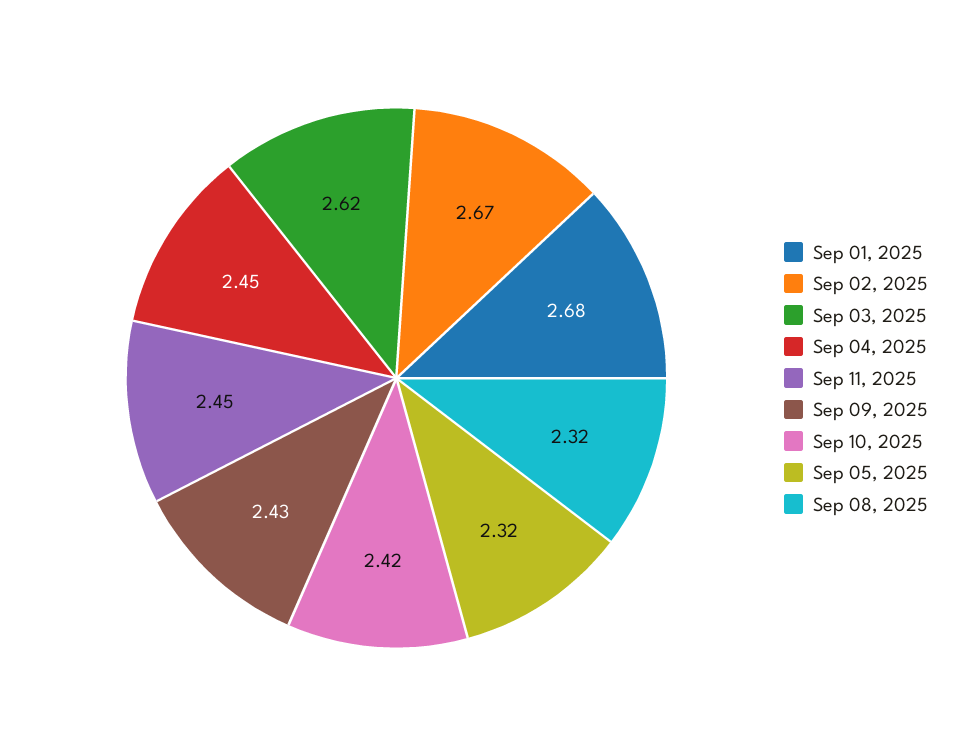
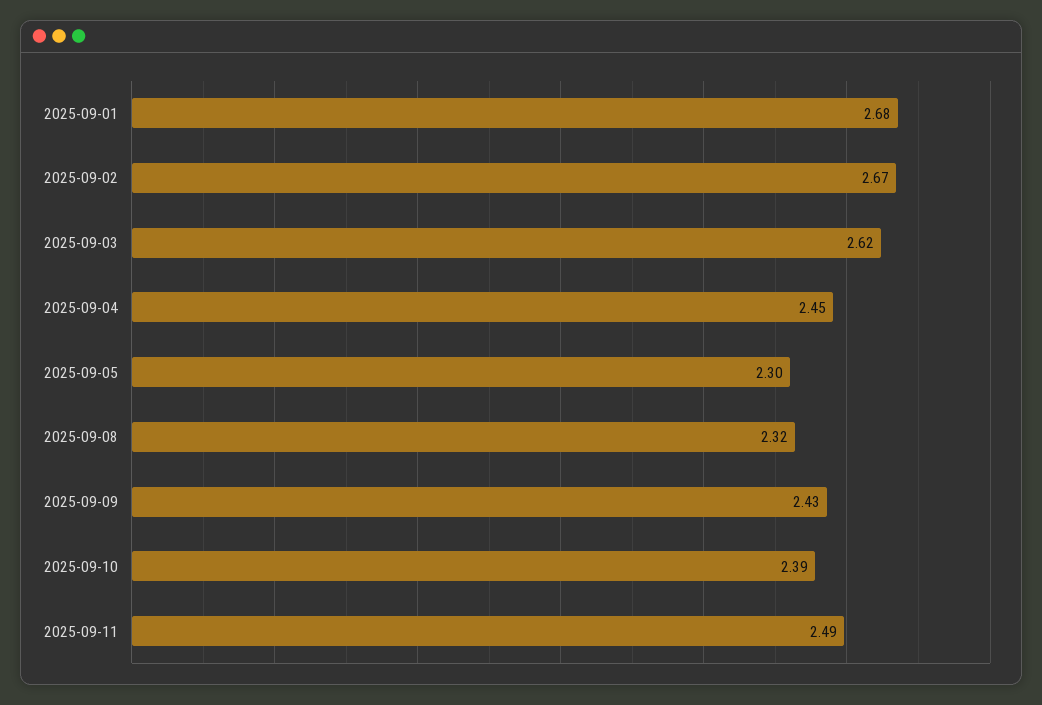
Sep 11, 2025: 2.45 -> 2.49
Sep 10, 2025: 2.42 -> 2.39
Sep 05, 2025: 2.32 -> 2.3

